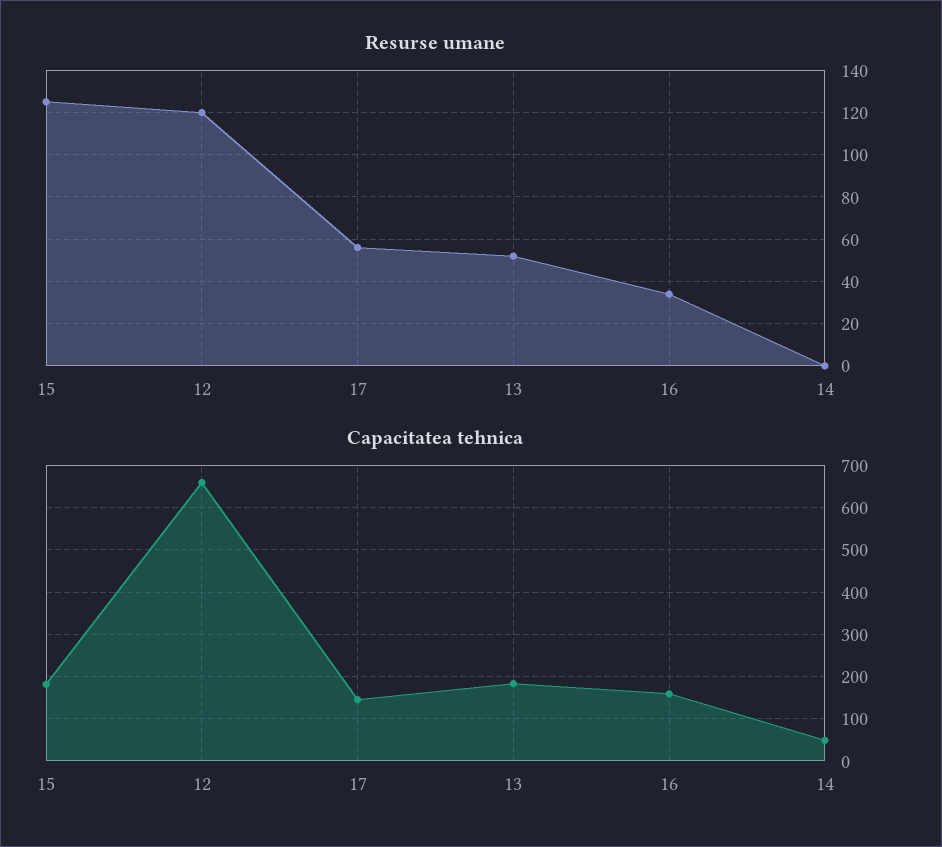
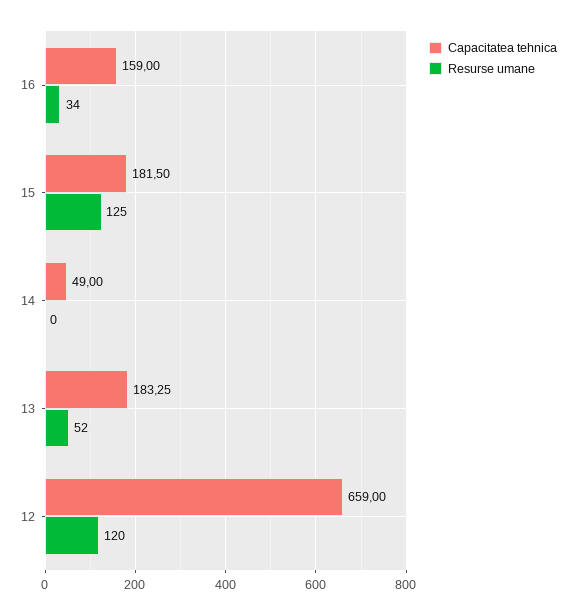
Resurse umane, 17: 55 -> none
Capacitatea tehnica, 17: 140 -> none

